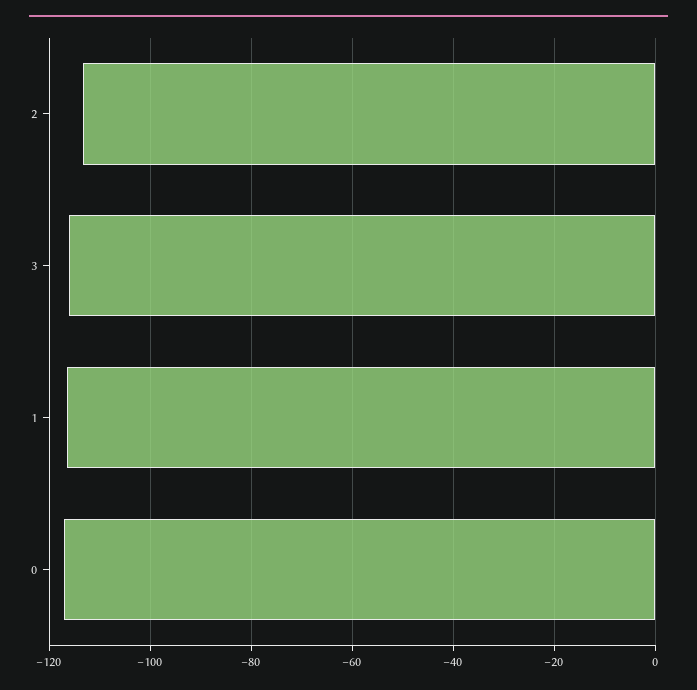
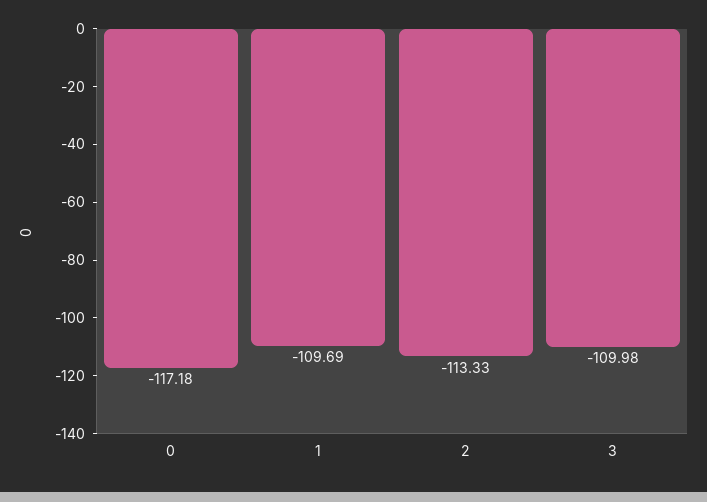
3: -116 -> -109.98
1: -116 -> -109.69

